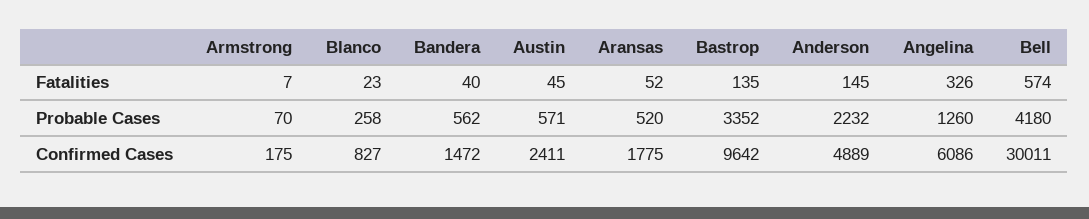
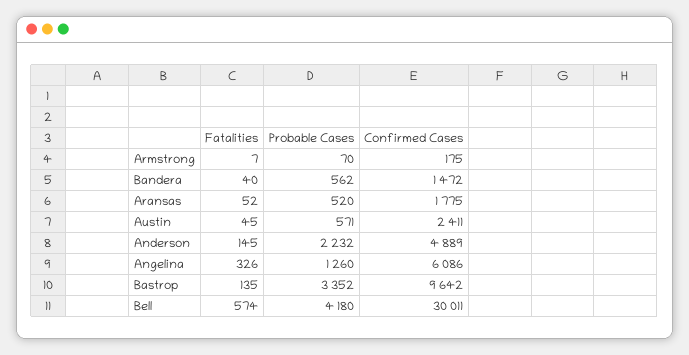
Blanco, Fatalities: 23 -> none
Blanco, Probable Cases: 258 -> none
Blanco, Confirmed Cases: 827 -> none

